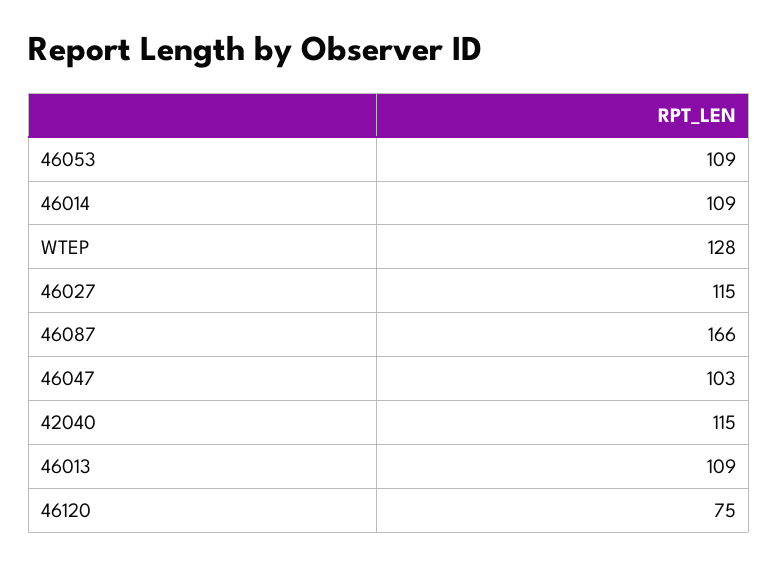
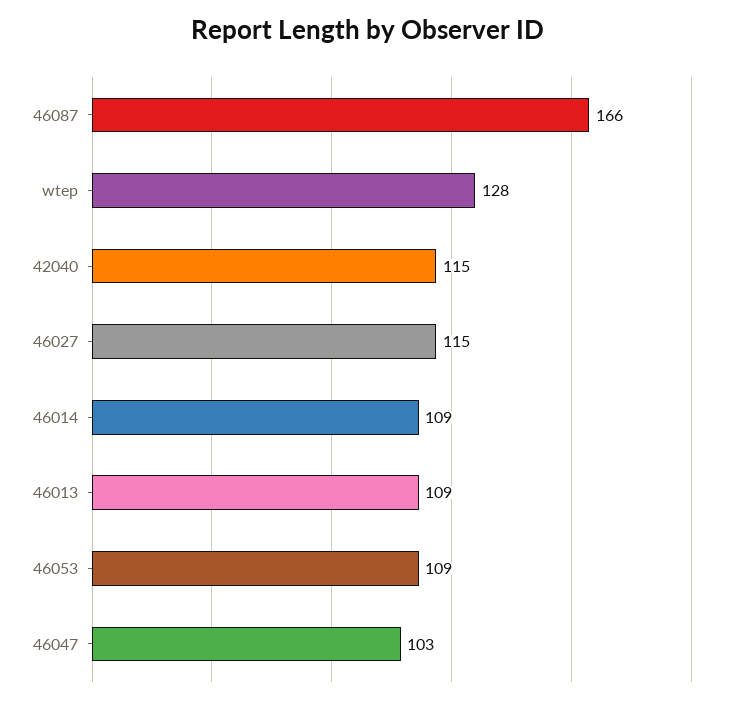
46120: 75 -> none

